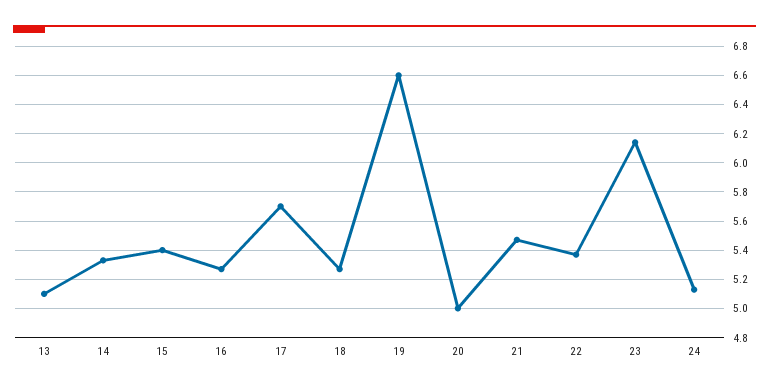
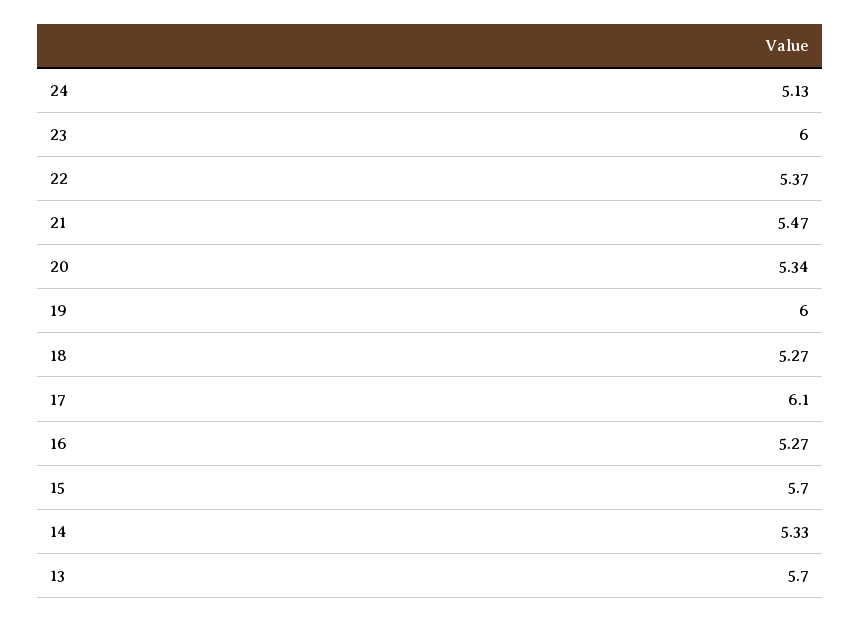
13: 5.1 -> 5.7
15: 5.4 -> 5.7
17: 5.7 -> 6.1
19: 6.6 -> 6
20: 5 -> 5.34
23: 6.15 -> 6

